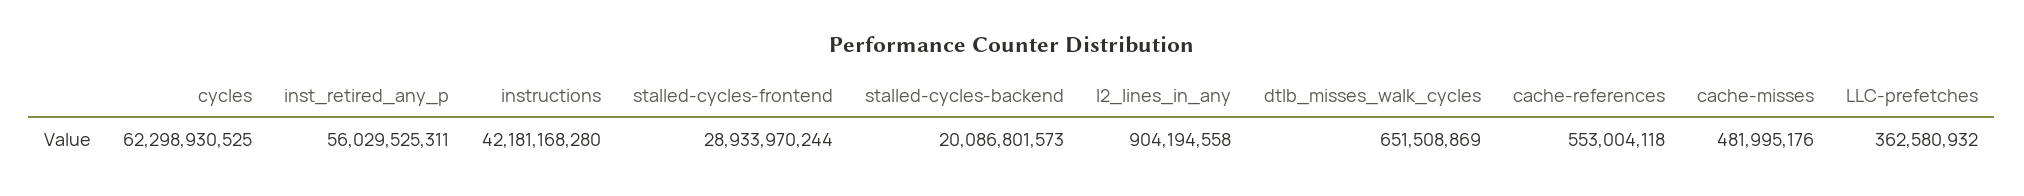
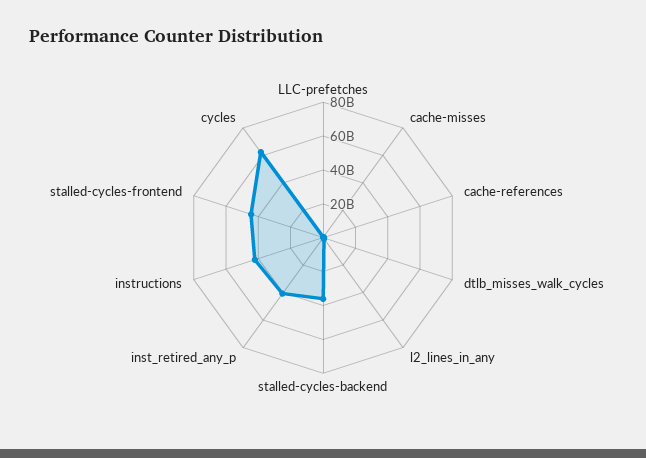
inst_retired_any_p: 56029525311 -> 40000000000
stalled-cycles-frontend: 28933970244 -> 45000000000
stalled-cycles-backend: 20086801573 -> 35000000000

